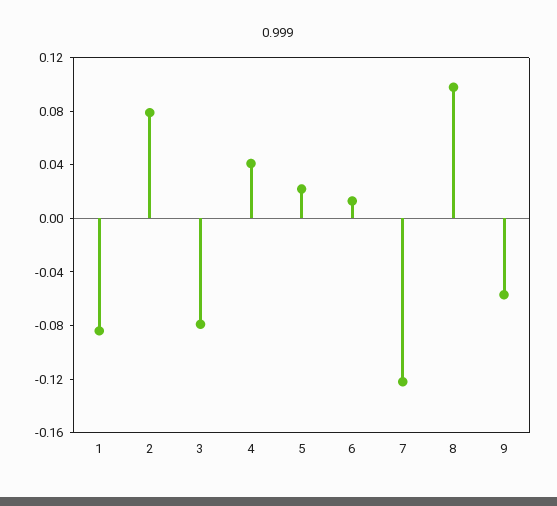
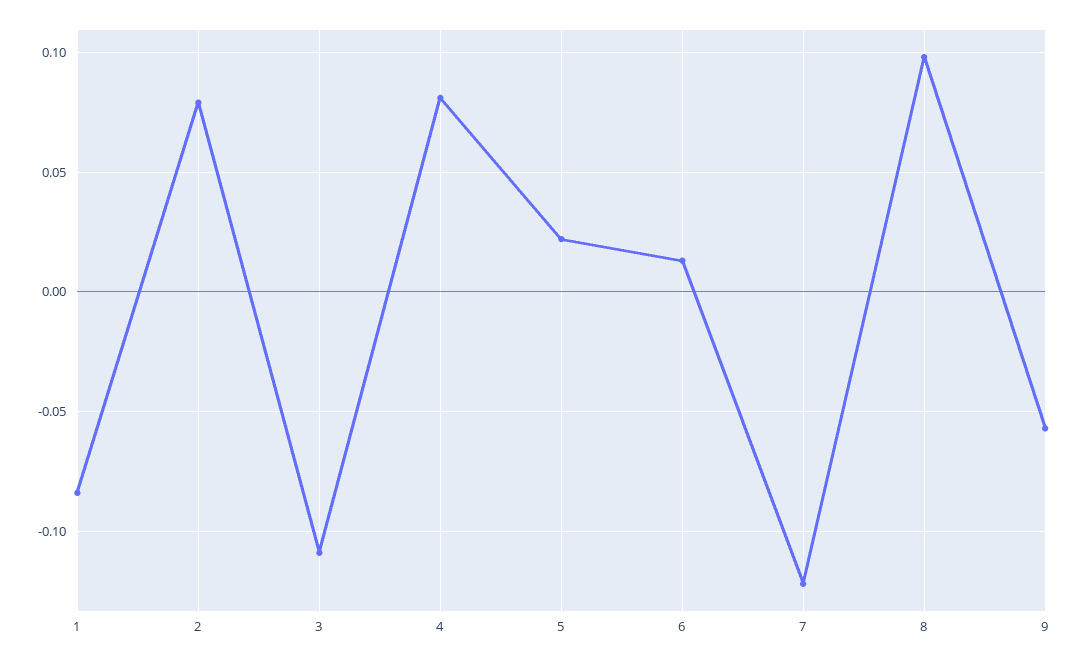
3: -0.08 -> -0.11
4: 0.04 -> 0.08

